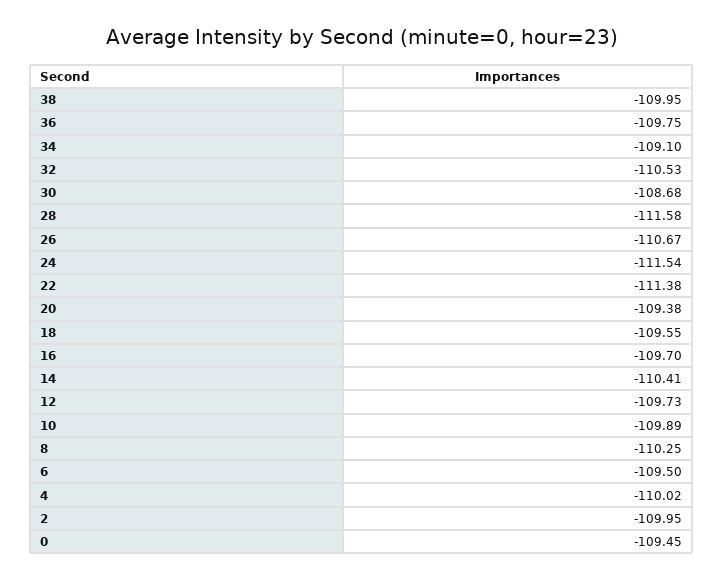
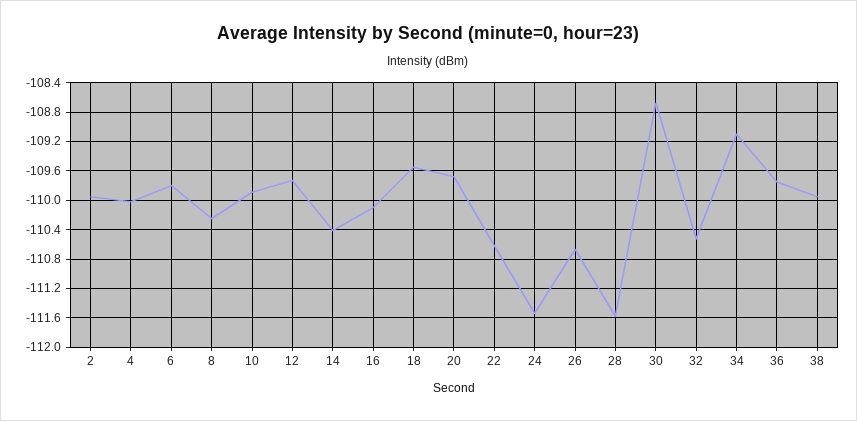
22: -111.38 -> -110.6
20: -109.38 -> -109.7
16: -109.7 -> -110.1
6: -109.5 -> -109.8
0: -109.45 -> none

